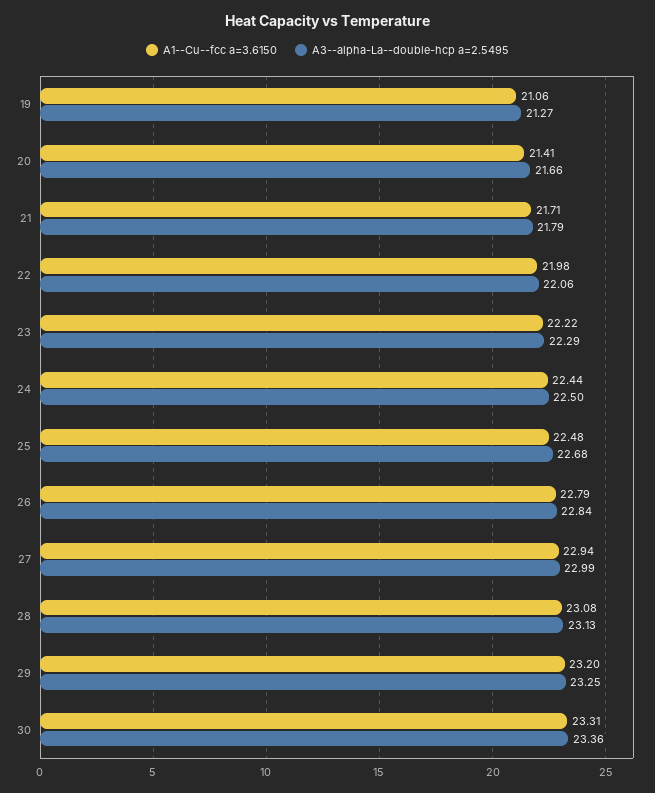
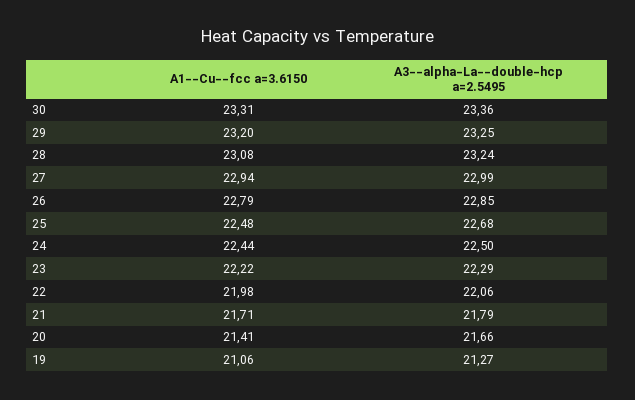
A3--alpha-La--double-hcp a=2.5495, 26: 22.84 -> 22.85
A3--alpha-La--double-hcp a=2.5495, 28: 23.13 -> 23.24

